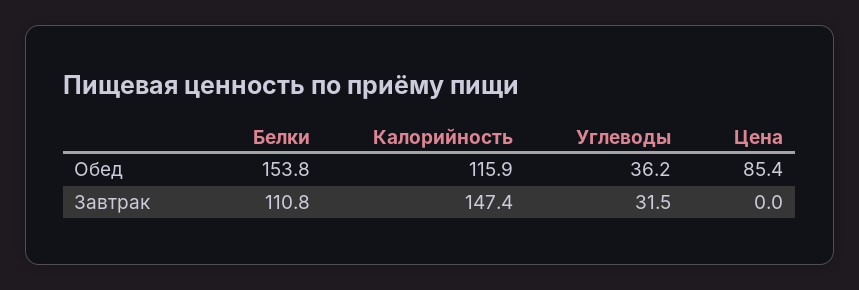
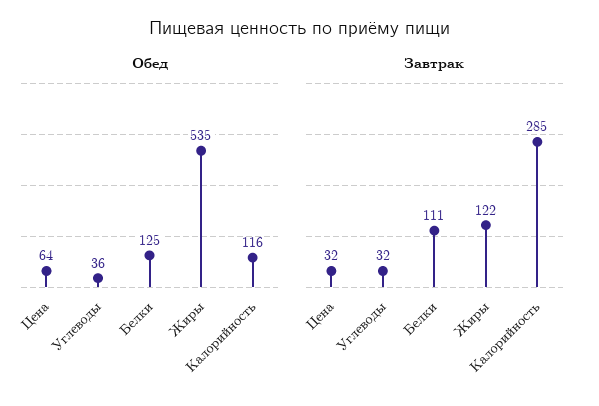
Обед, Белки: 153.8 -> 125
Обед, Цена: 85.4 -> 64
Завтрак, Калорийность: 147.4 -> 285
Завтрак, Цена: 0 -> 32
Обед, Жиры: none -> 535
Завтрак, Жиры: none -> 122

